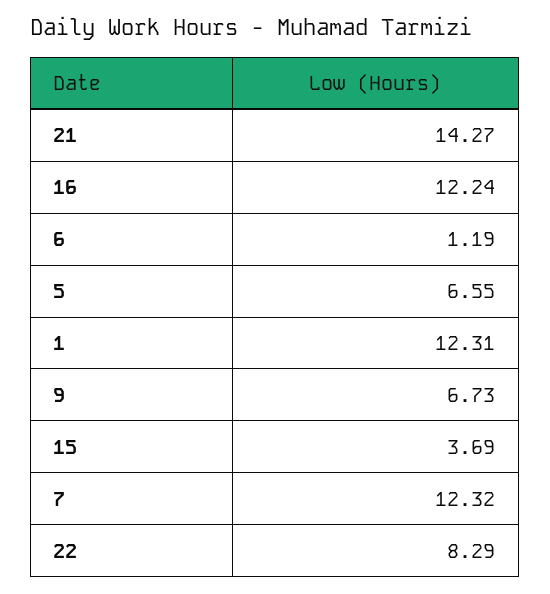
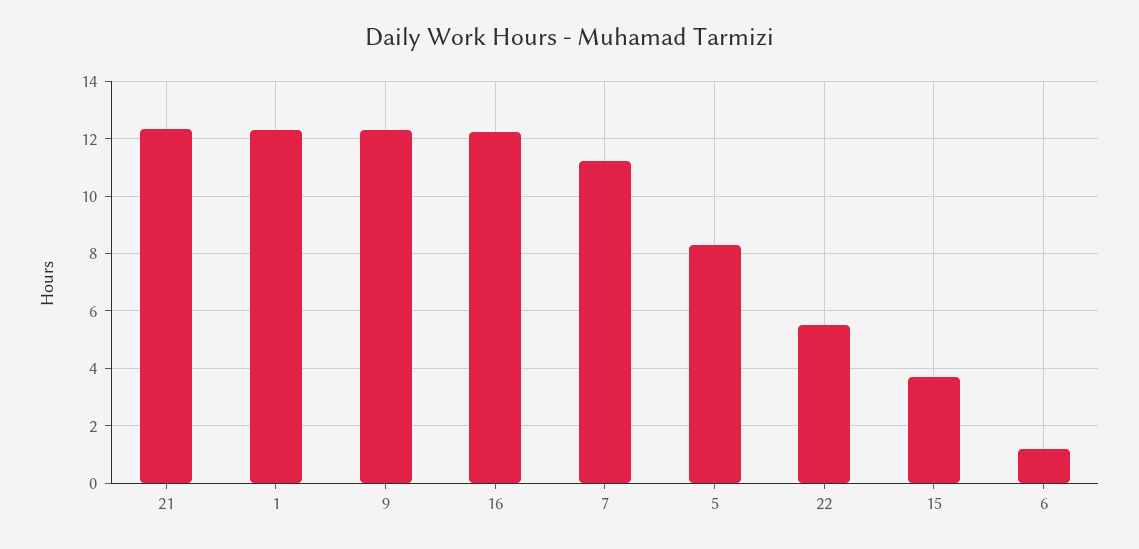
21: 14.27 -> 12.25
5: 6.55 -> 8.25
9: 6.73 -> 12.25
7: 12.32 -> 11.25
22: 8.29 -> 5.5

